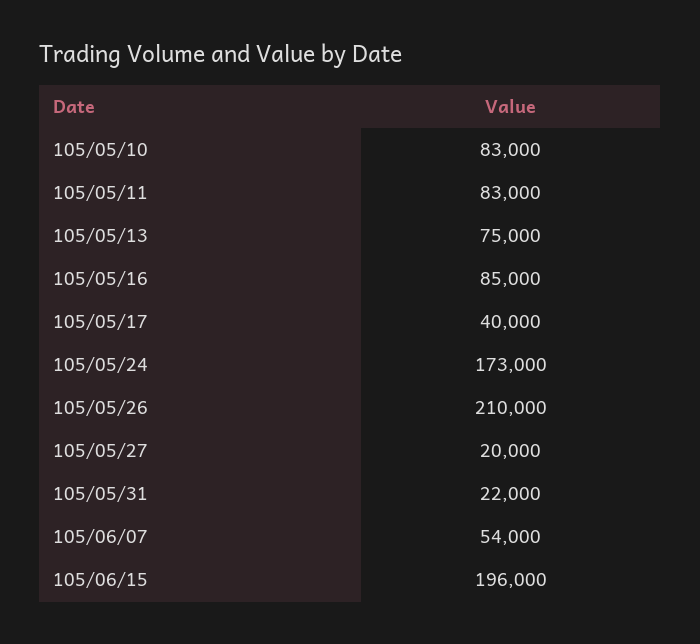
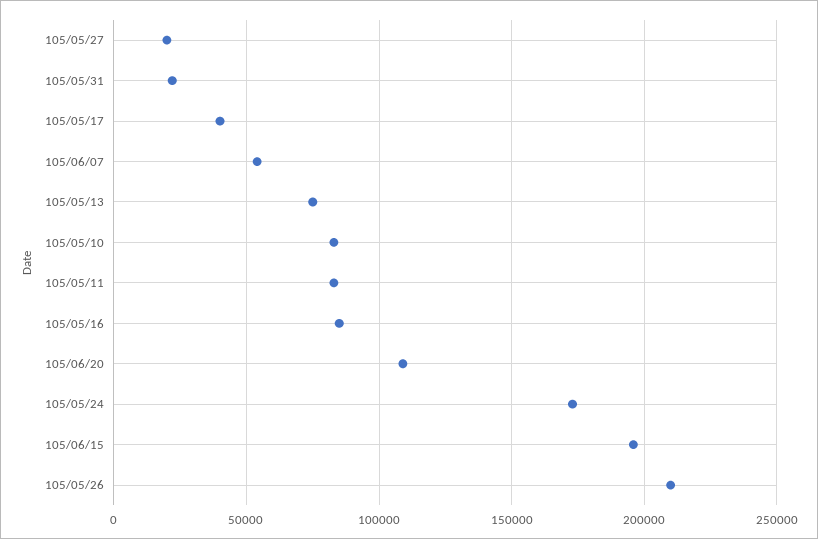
105/06/20: none -> 110000

